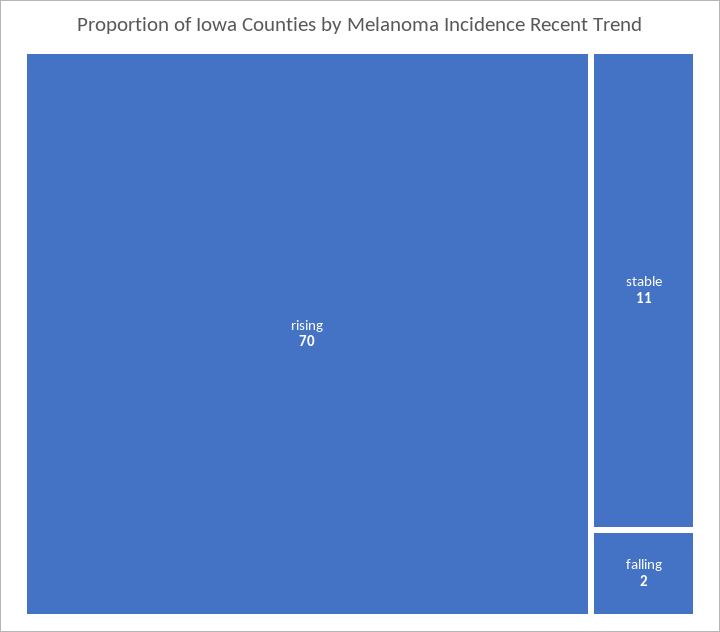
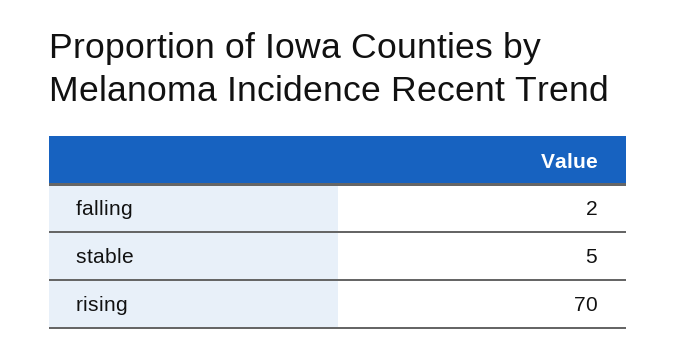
stable: 11 -> 5

